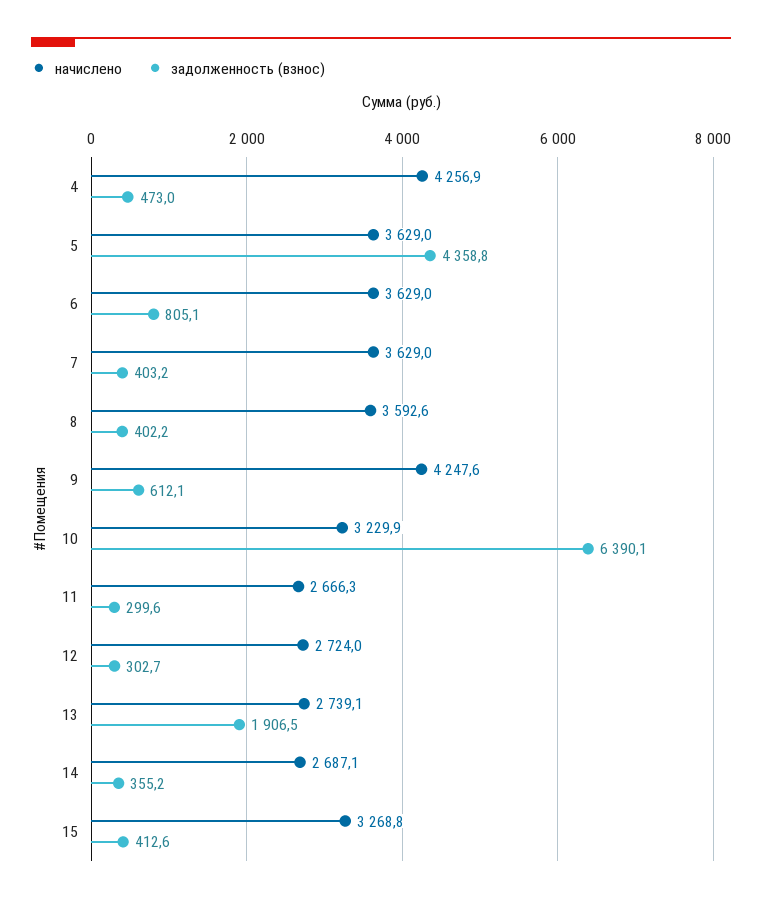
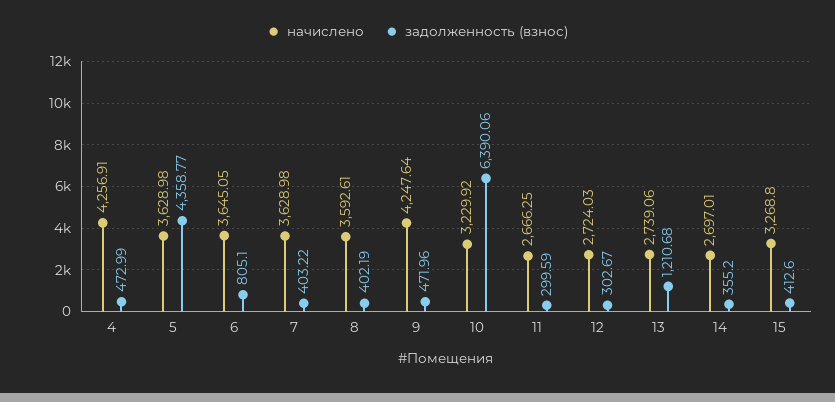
начислено, 6: 3629 -> 3645.05
задолженность (взнос), 9: 612.1 -> 471.96
задолженность (взнос), 13: 1906.5 -> 1210.68
начислено, 14: 2687.1 -> 2697.01

